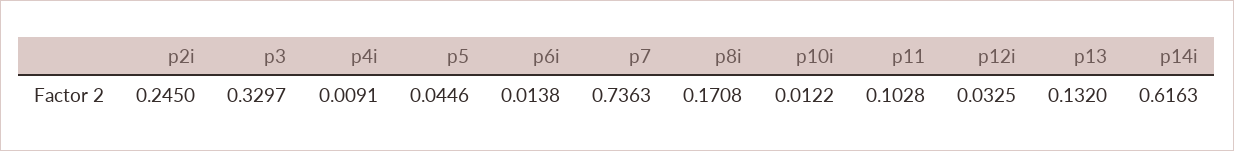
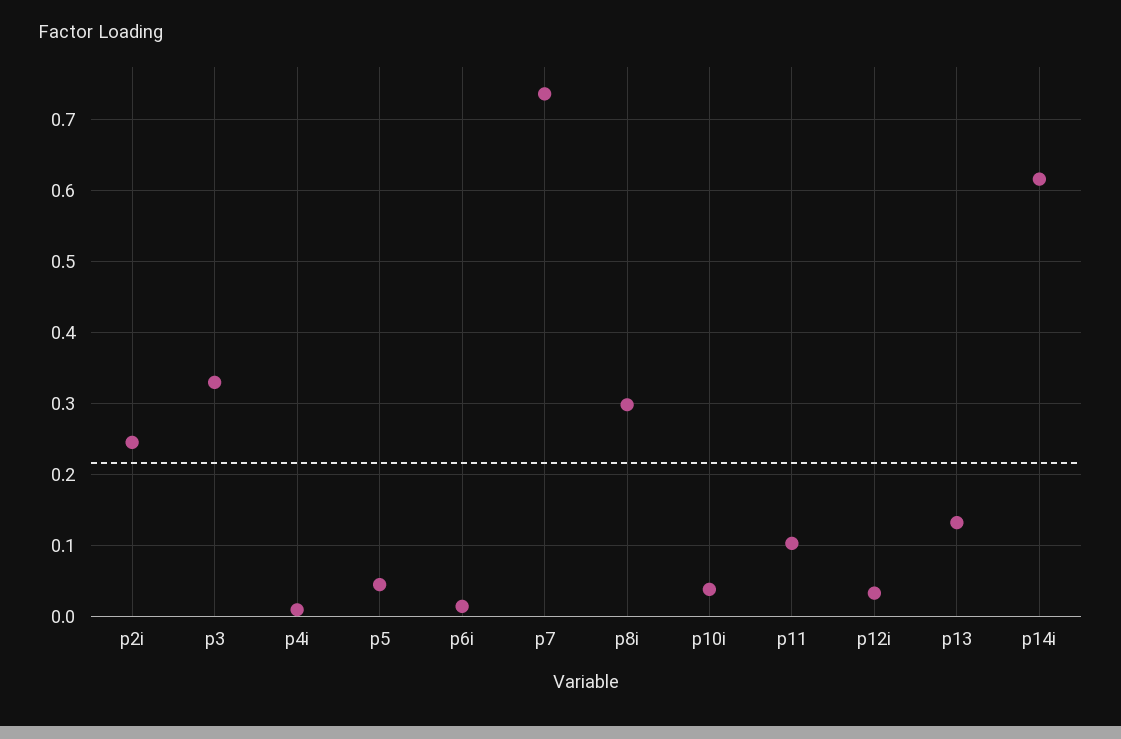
p8i: 0.1708 -> 0.3
p10i: 0.0122 -> 0.04

